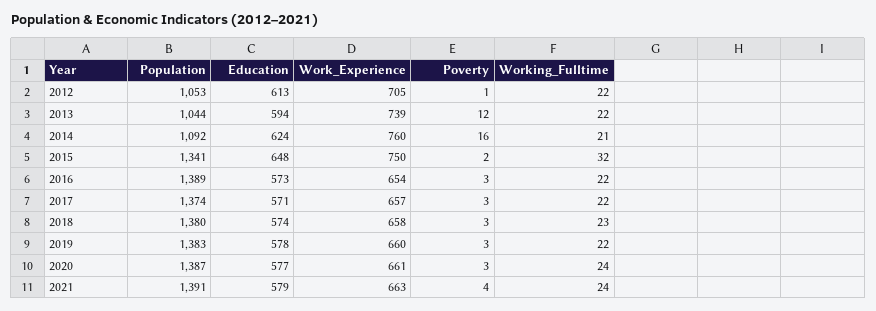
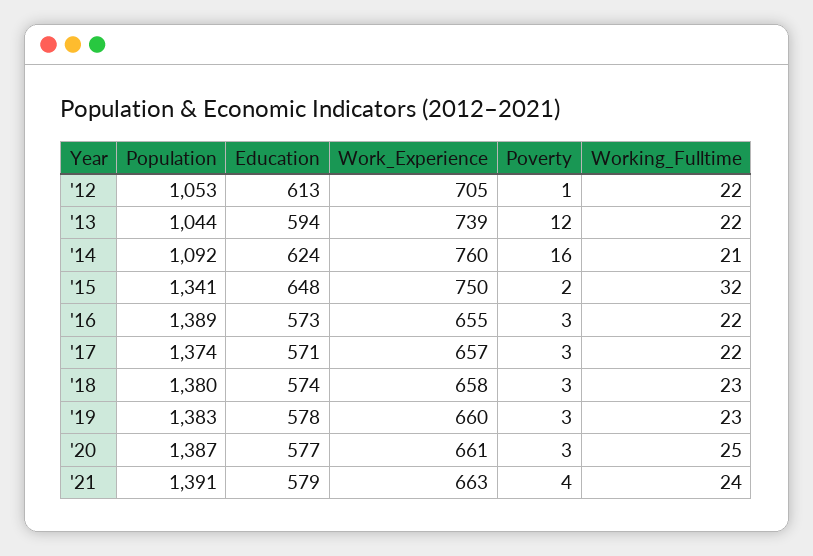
Work_Experience, 2016: 654 -> 655
Working_Fulltime, 2019: 22 -> 23
Working_Fulltime, 2020: 24 -> 25

